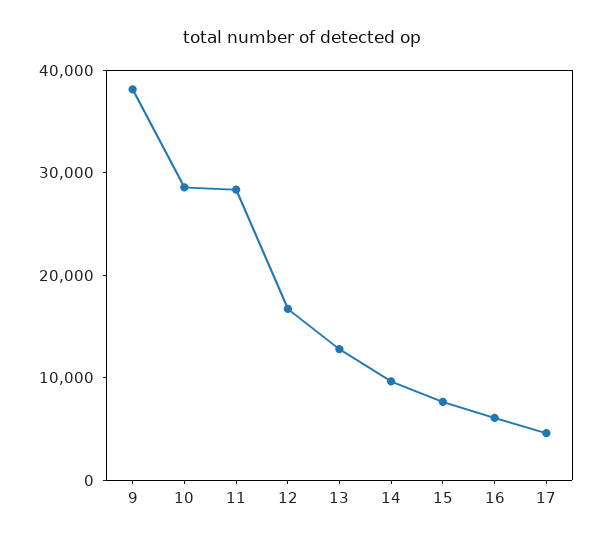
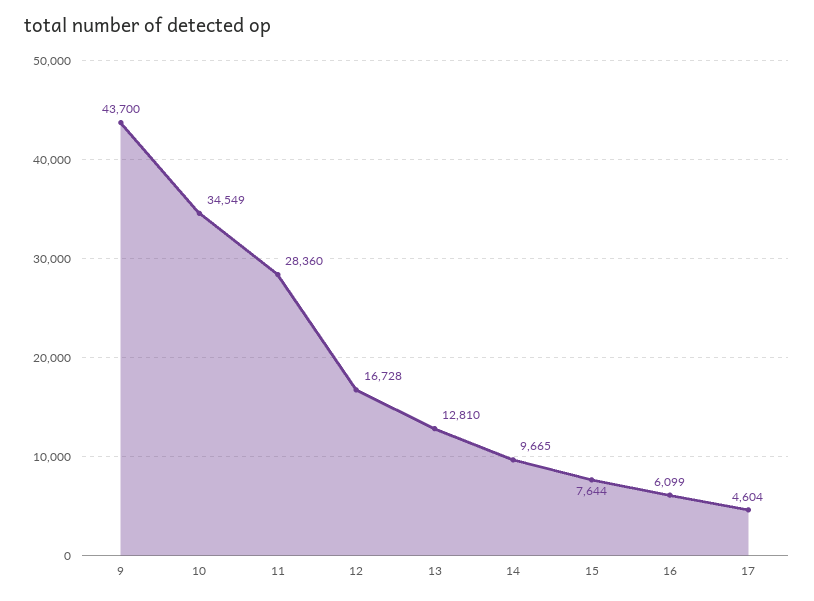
9: 38000 -> 43700
10: 28000 -> 34549

